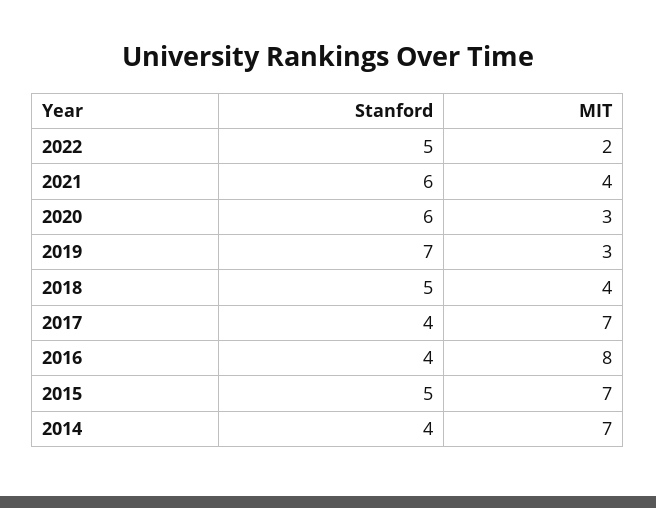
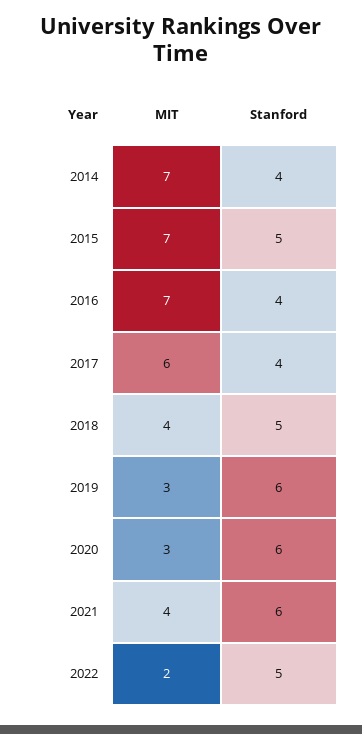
Stanford, 2019: 7 -> 6
MIT, 2017: 7 -> 6
MIT, 2016: 8 -> 7

